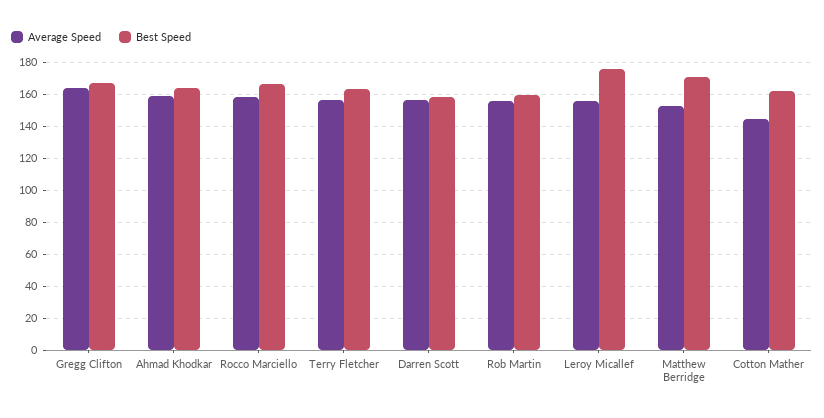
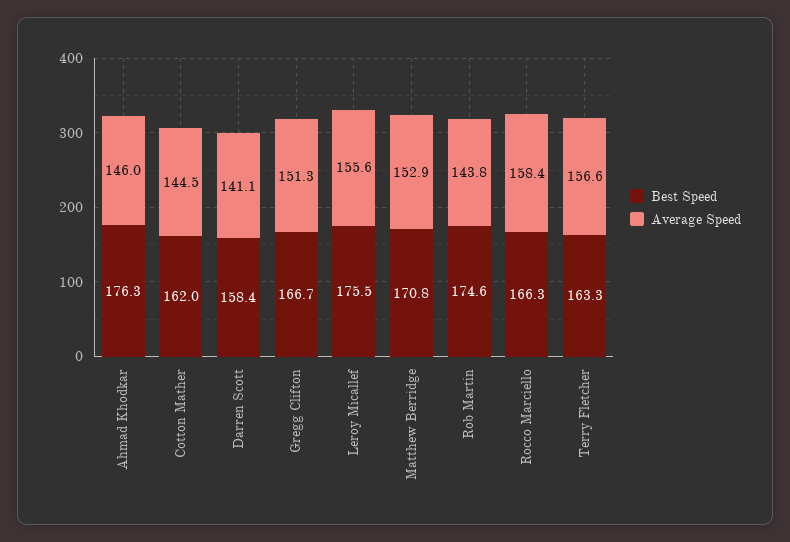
Average Speed, Gregg Clifton: 165 -> 151.3
Average Speed, Ahmad Khodkar: 160 -> 146
Best Speed, Ahmad Khodkar: 165 -> 176.3
Average Speed, Darren Scott: 155 -> 141.1
Average Speed, Rob Martin: 155 -> 143.8
Best Speed, Rob Martin: 160 -> 174.6

